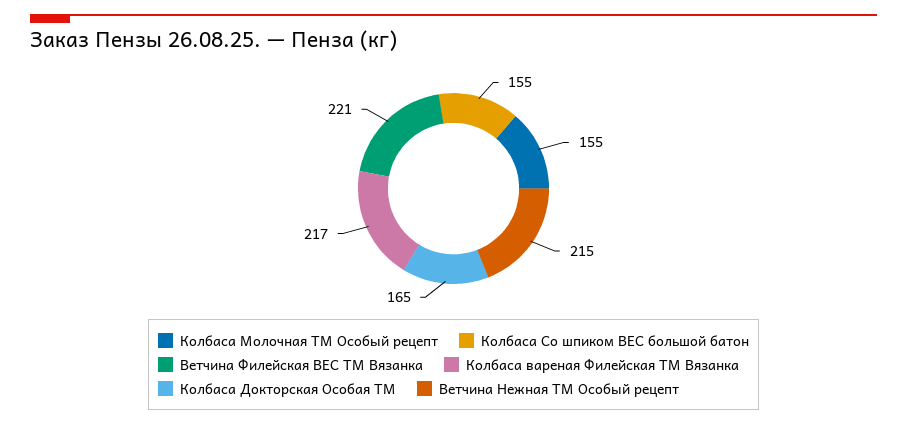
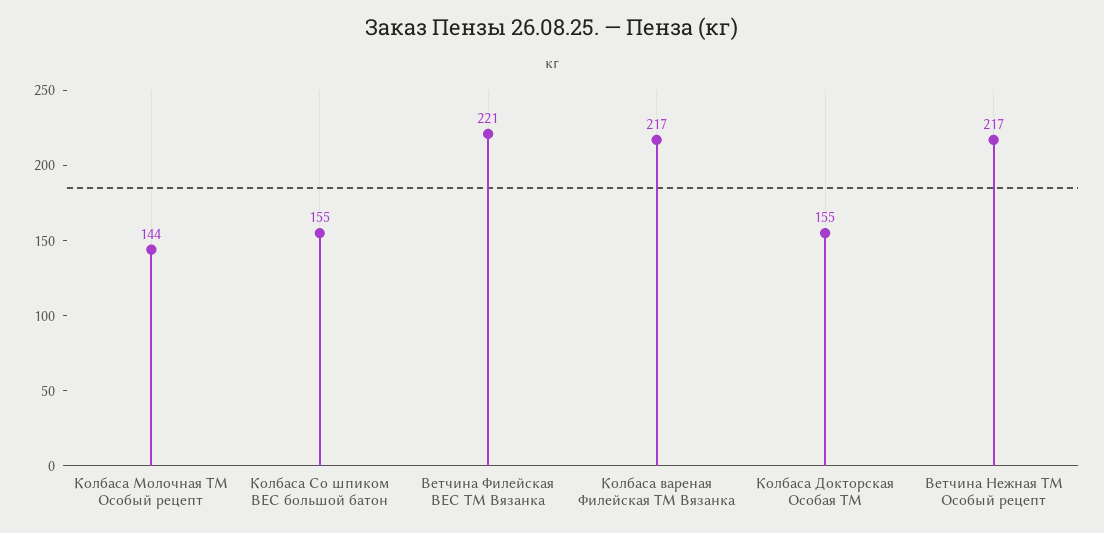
Колбаса Молочная ТМ Особый рецепт: 155 -> 144
Колбаса Докторская Особая ТМ: 165 -> 155
Ветчина Нежная ТМ Особый рецепт: 215 -> 217

